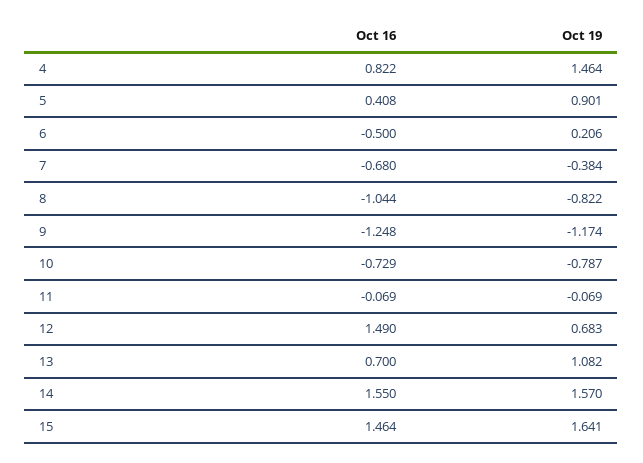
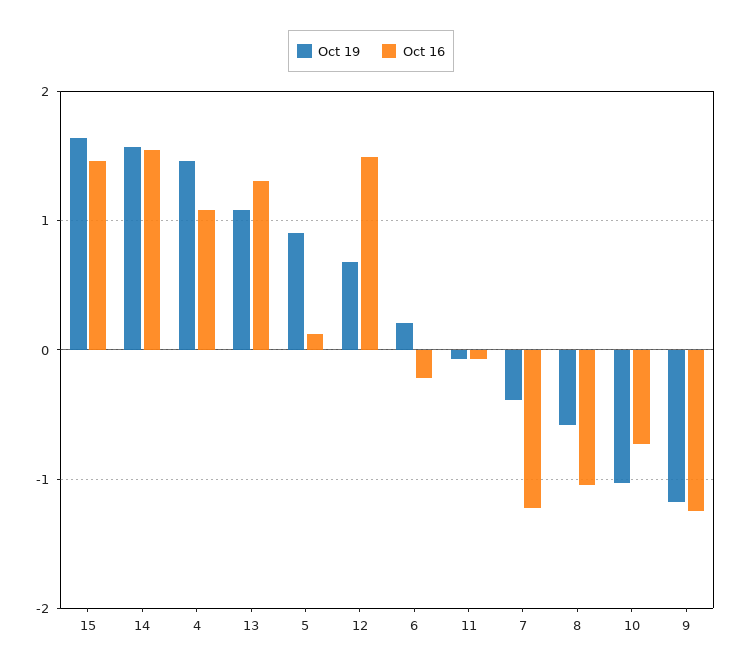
Oct 16, 4: 0.822 -> 1.1
Oct 16, 5: 0.408 -> 0.1
Oct 16, 6: -0.5 -> -0.2
Oct 16, 7: -0.68 -> -1.2
Oct 19, 8: -0.822 -> -0.6
Oct 19, 10: -0.787 -> -1
Oct 16, 13: 0.7 -> 1.3

